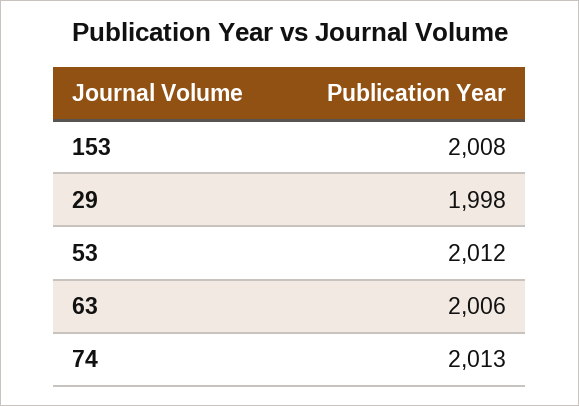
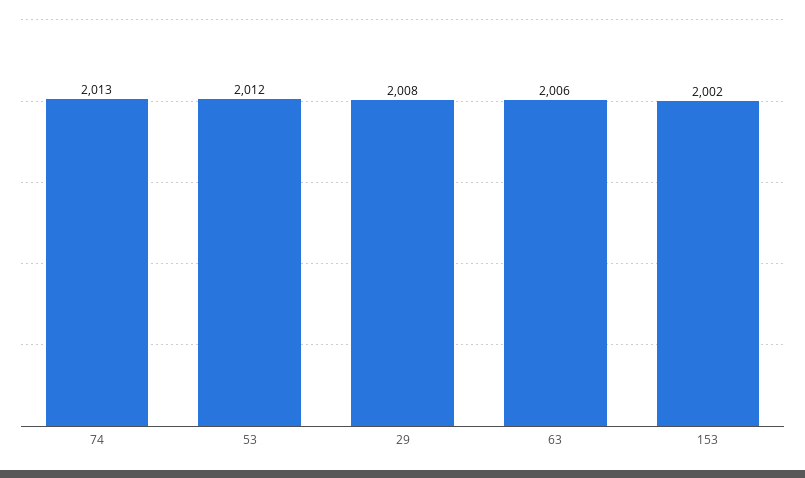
153: 2008 -> 2002
29: 1998 -> 2008

